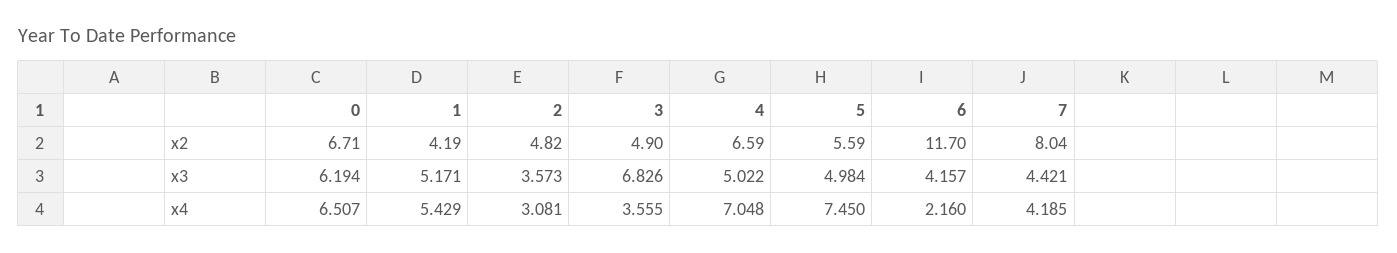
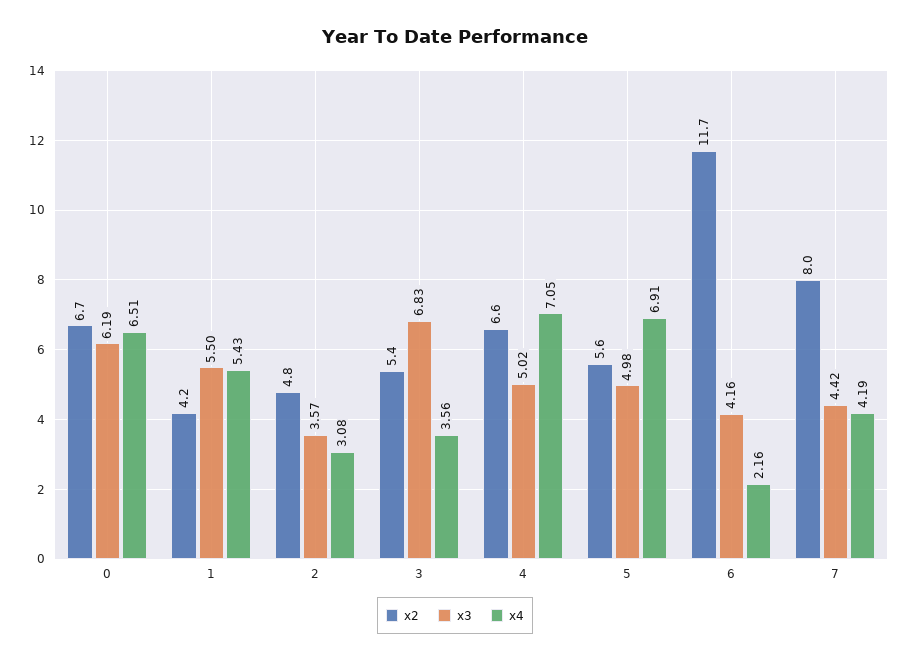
x2, 3: 4.9 -> 5.4
x3, 1: 5.171 -> 5.5
x4, 5: 7.45 -> 6.91

